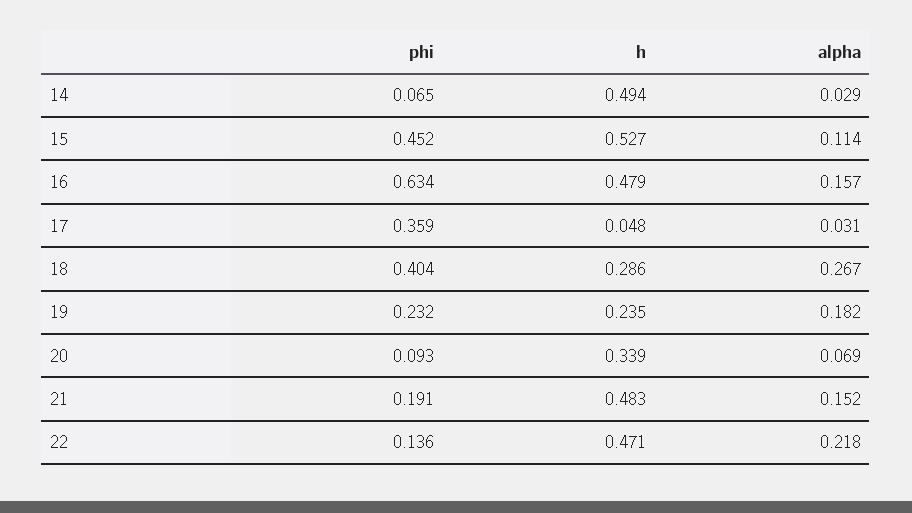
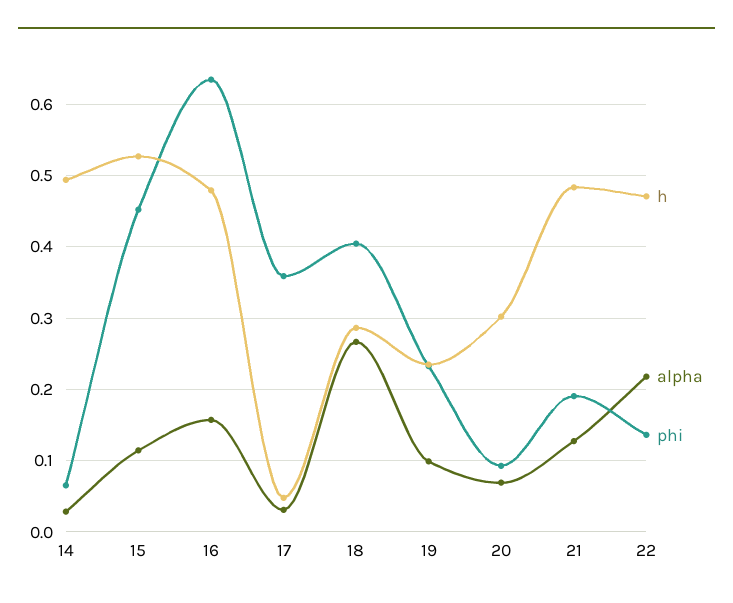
alpha, 19: 0.182 -> 0.1
h, 20: 0.339 -> 0.3
alpha, 21: 0.152 -> 0.13

